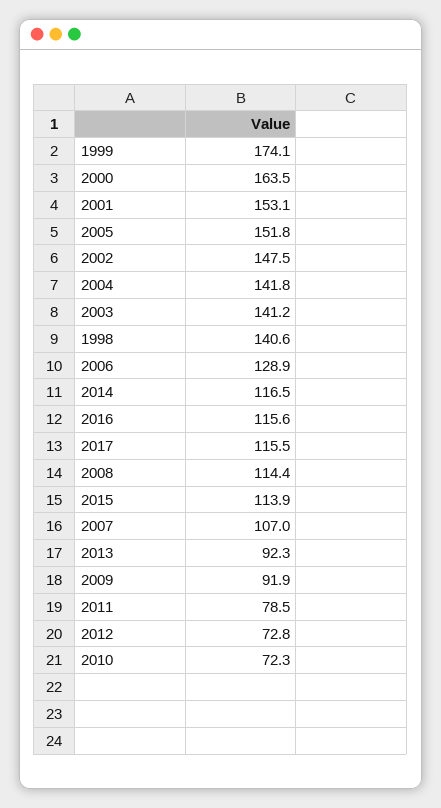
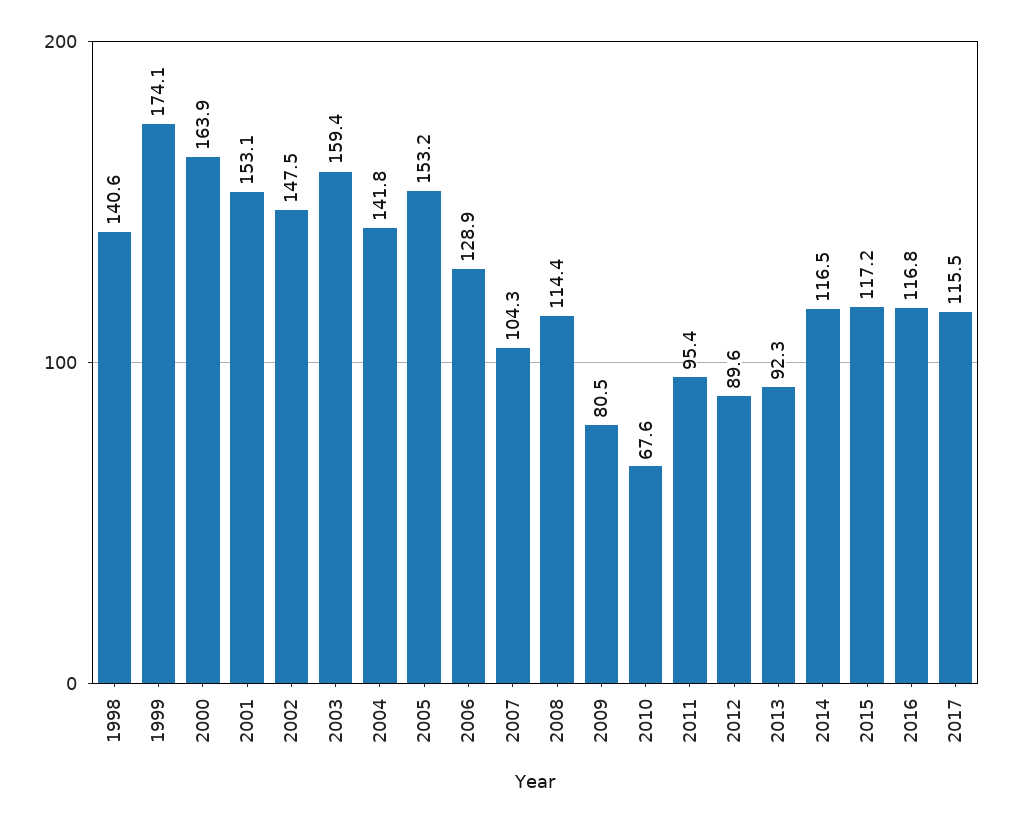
2000: 163.5 -> 163.9
2005: 151.8 -> 153.2
2003: 141.2 -> 159.4
2016: 115.6 -> 116.8
2015: 113.9 -> 117.2
2007: 107 -> 104.3
2009: 91.9 -> 80.5
2011: 78.5 -> 95.4
2012: 72.8 -> 89.6
2010: 72.3 -> 67.6

